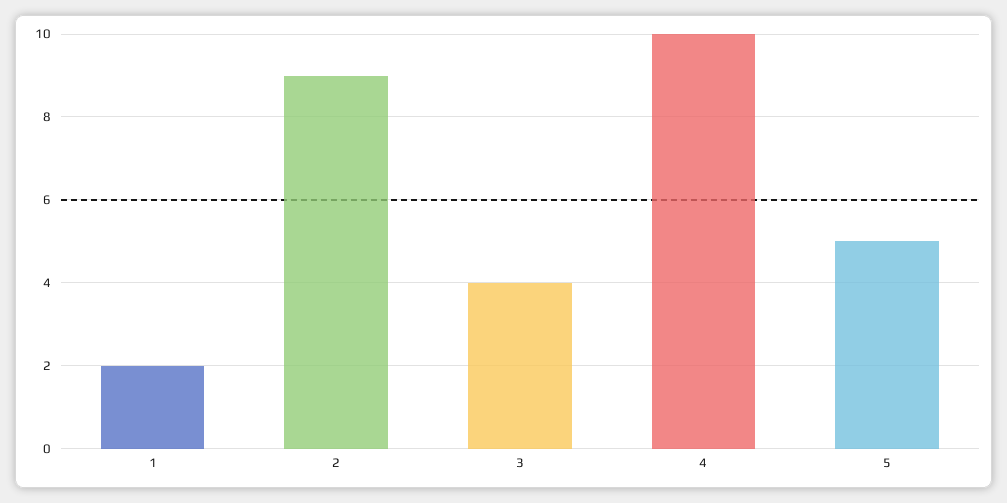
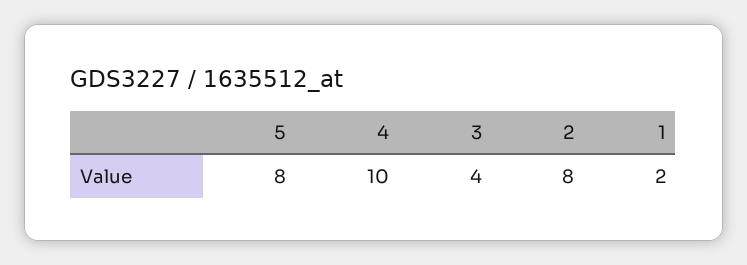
2: 9 -> 8
5: 5 -> 8

